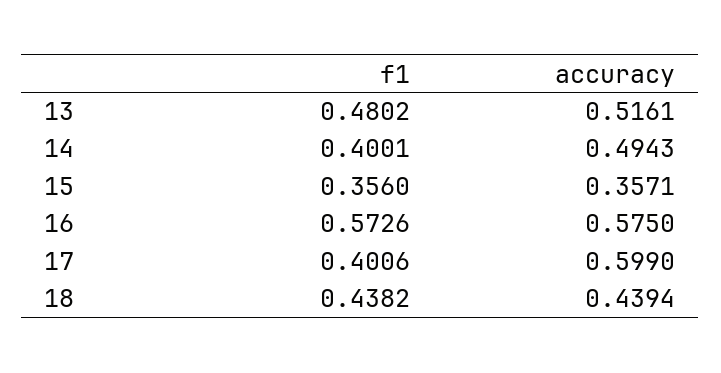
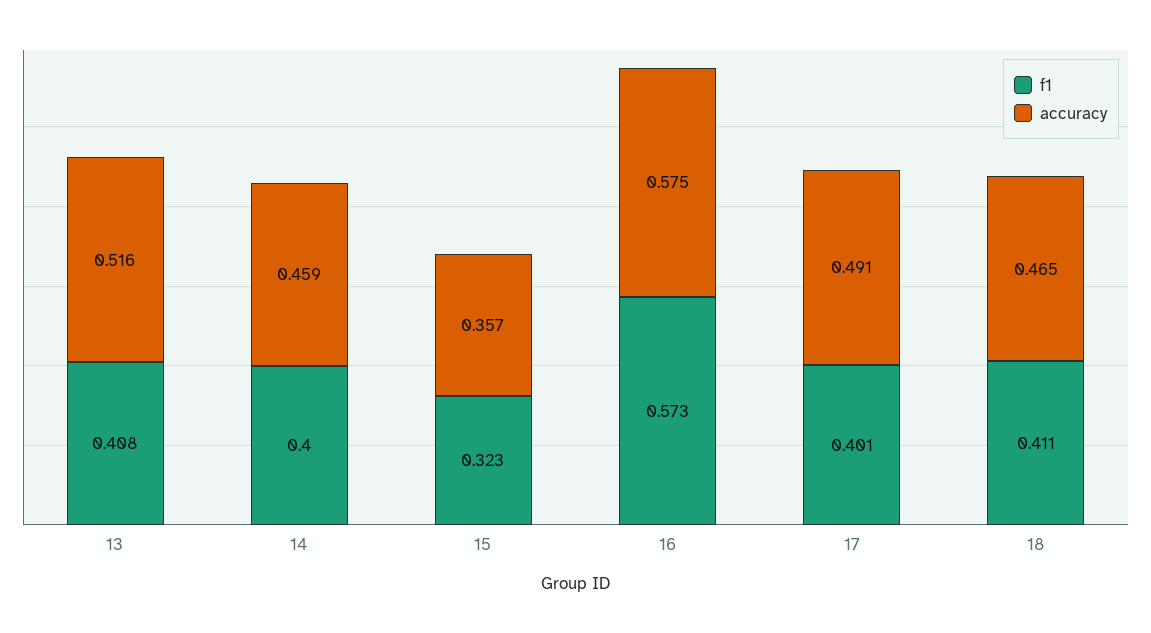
f1, 13: 0.4802 -> 0.408
accuracy, 14: 0.4943 -> 0.459
f1, 15: 0.356 -> 0.323
accuracy, 17: 0.599 -> 0.491
f1, 18: 0.4382 -> 0.411
accuracy, 18: 0.4394 -> 0.465

